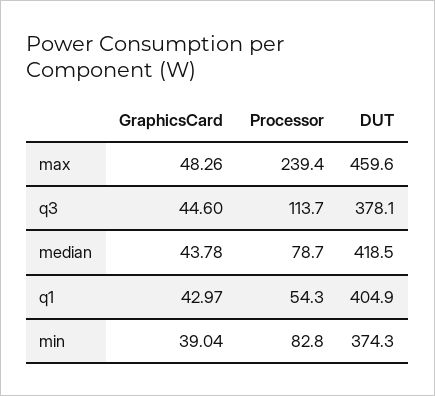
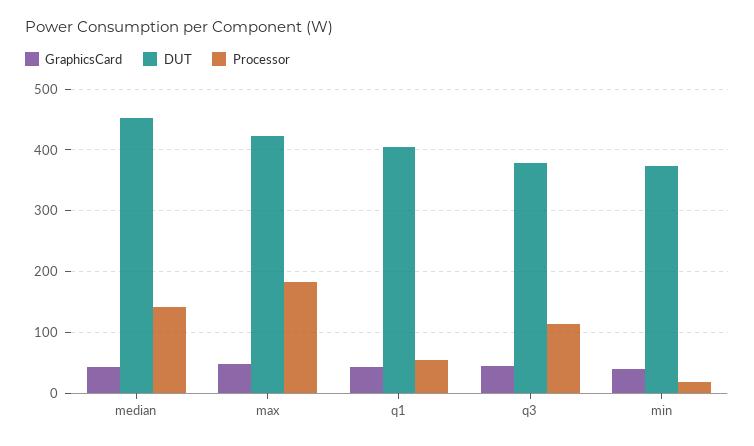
Processor, max: 239.4 -> 180
DUT, max: 459.6 -> 420
Processor, median: 78.7 -> 140
DUT, median: 418.5 -> 450
Processor, min: 82.8 -> 20

